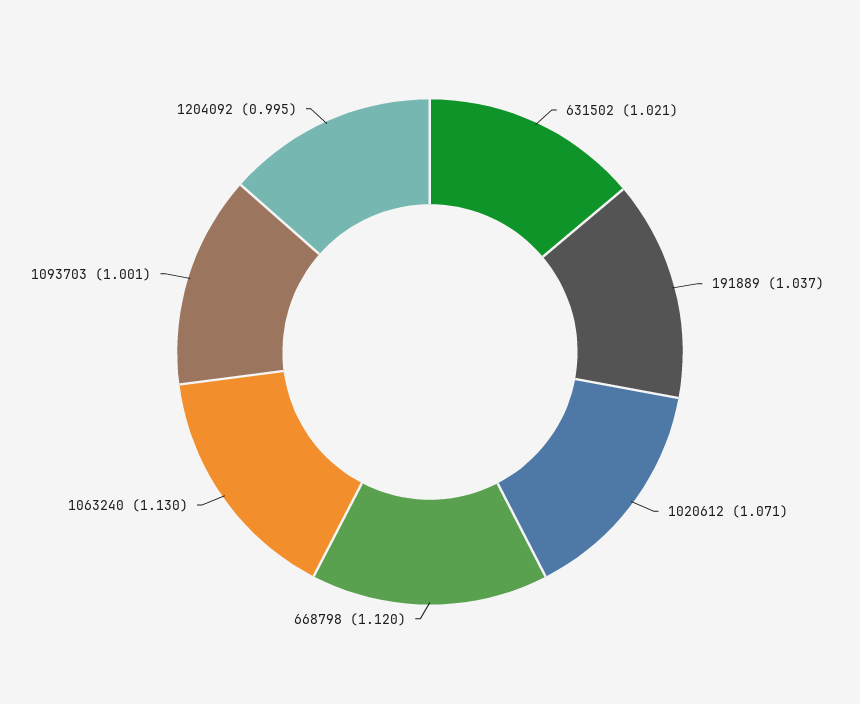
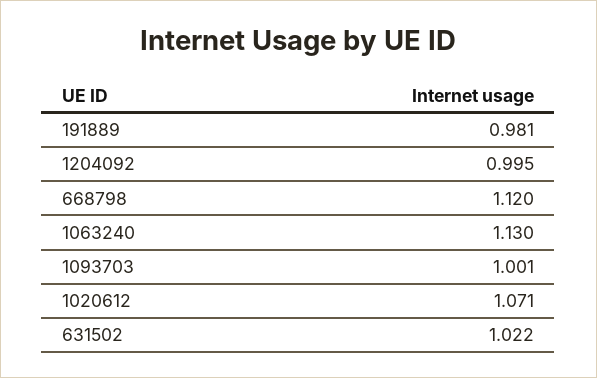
631502: 1.021 -> 1.022
191889: 1.037 -> 0.981

